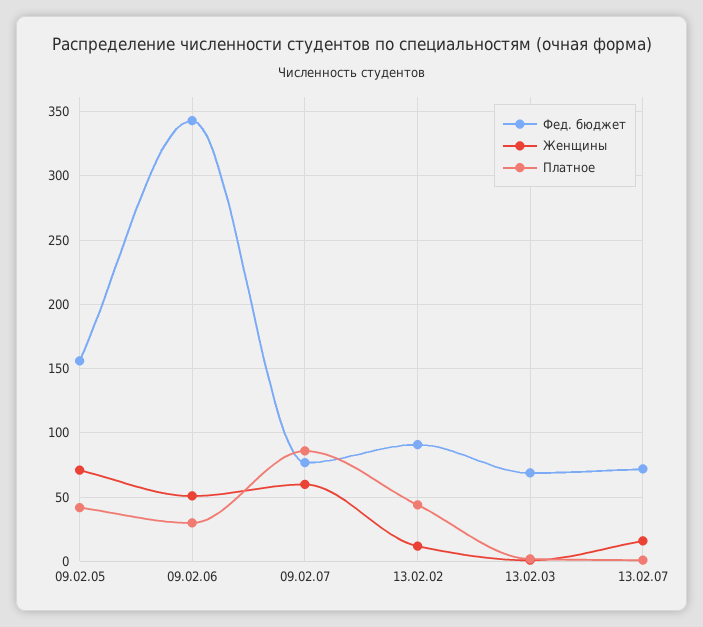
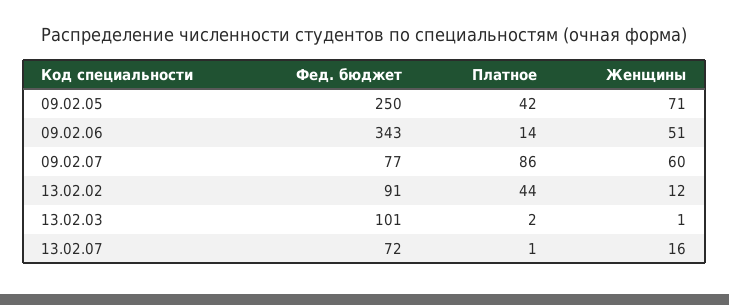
Фед. бюджет, 09.02.05: 155 -> 250
Платное, 09.02.06: 30 -> 14
Фед. бюджет, 13.02.03: 70 -> 101

